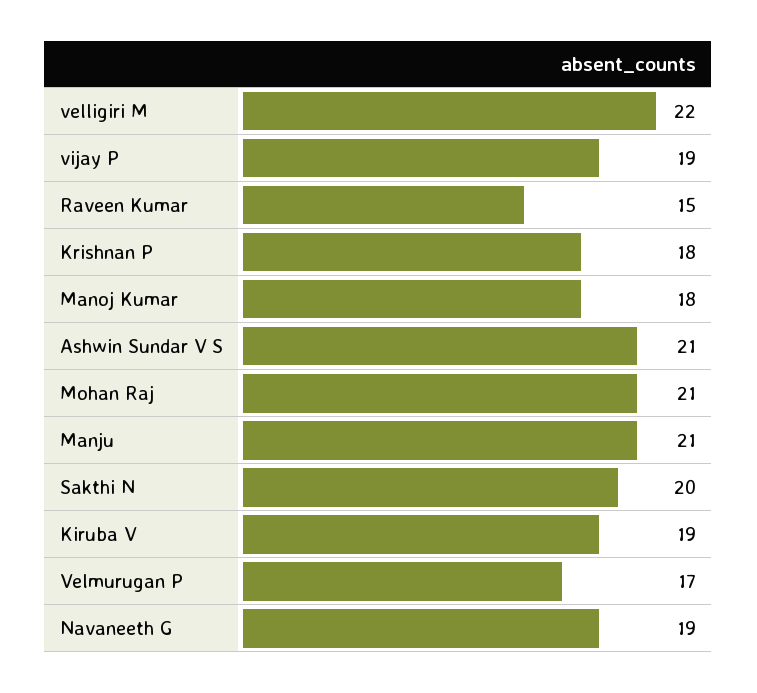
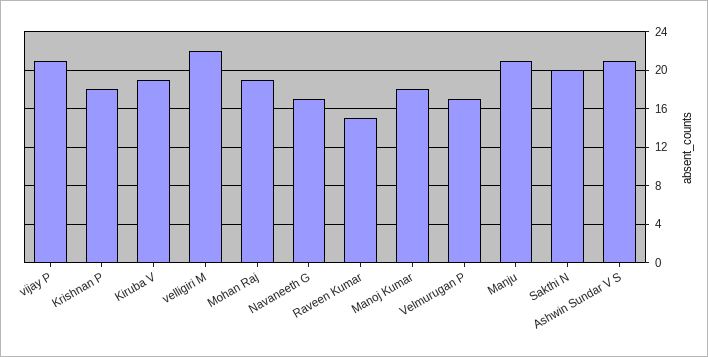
vijay P: 19 -> 21
Mohan Raj: 21 -> 19
Navaneeth G: 19 -> 17

